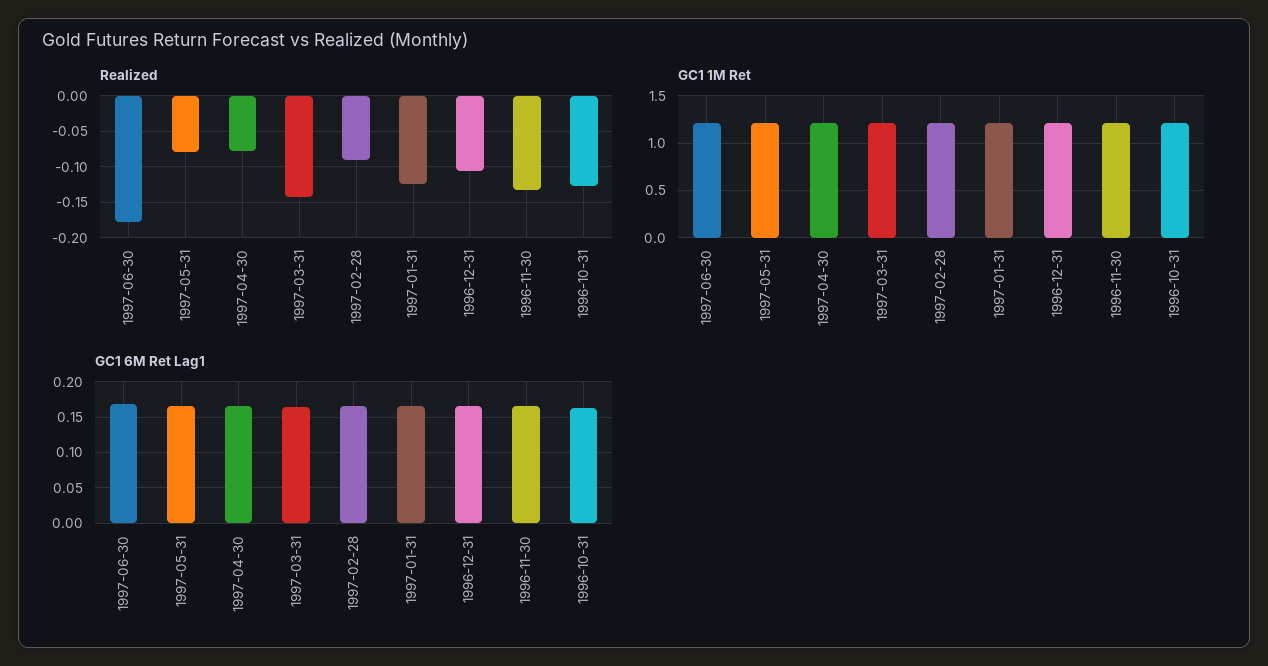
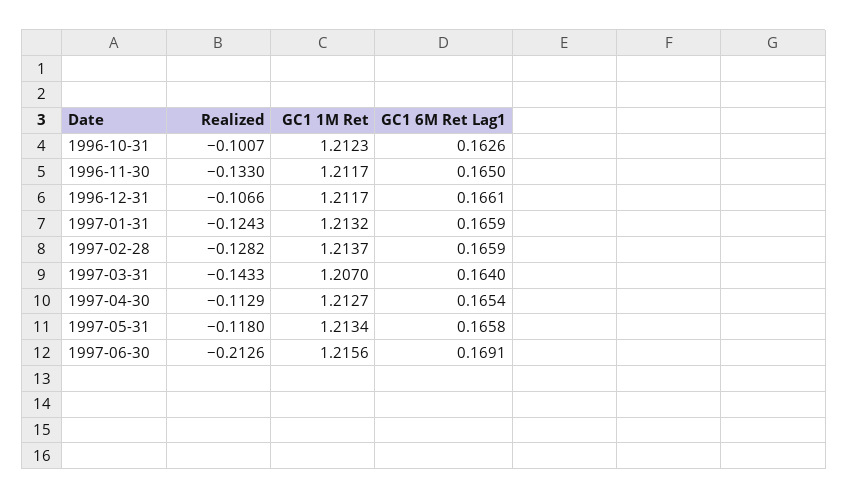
Realized, 1997-06-30: -0.18 -> -0.2126
Realized, 1997-05-31: -0.08 -> -0.118
Realized, 1997-04-30: -0.08 -> -0.1129
Realized, 1997-02-28: -0.09 -> -0.1282
Realized, 1996-10-31: -0.13 -> -0.1007

